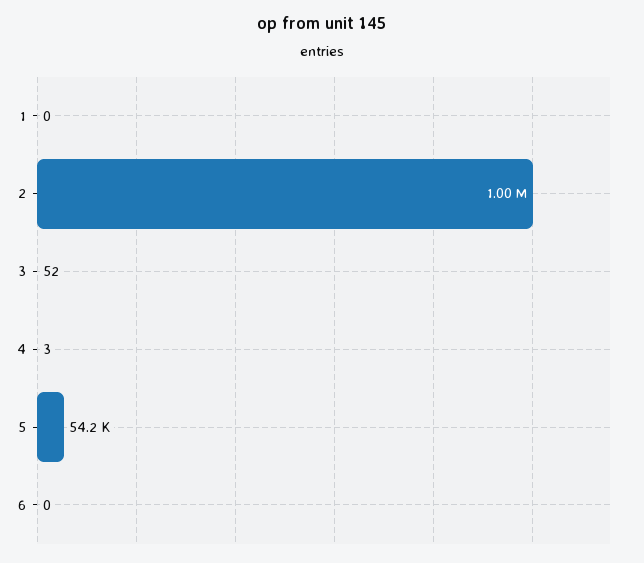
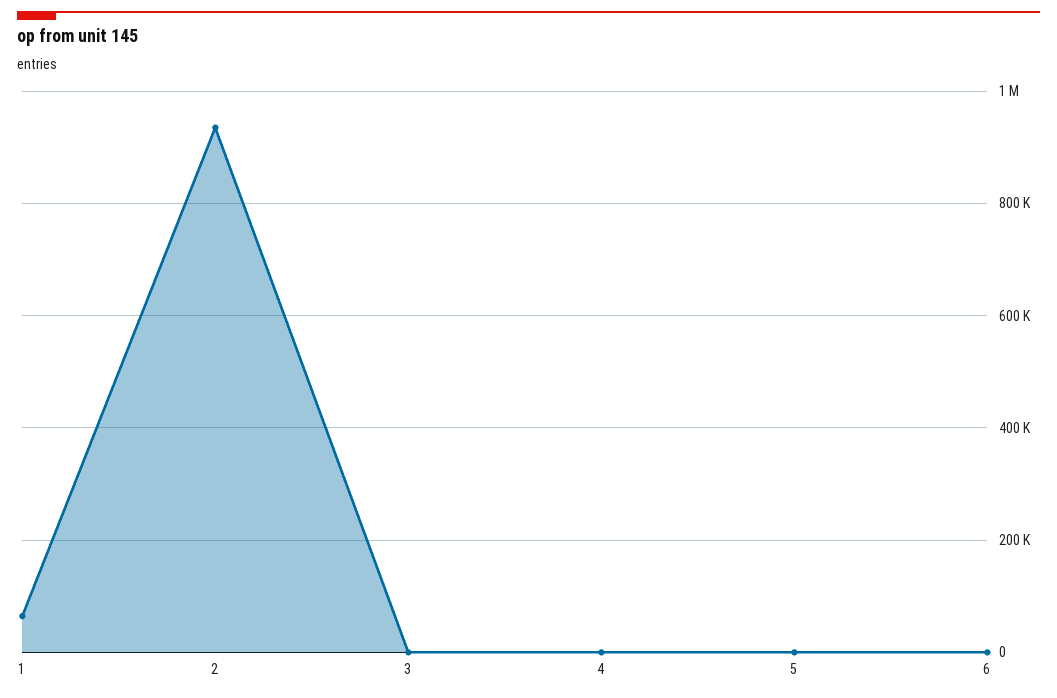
1: 0 -> 60000
2: 1000000 -> 940000
5: 54200 -> 0

